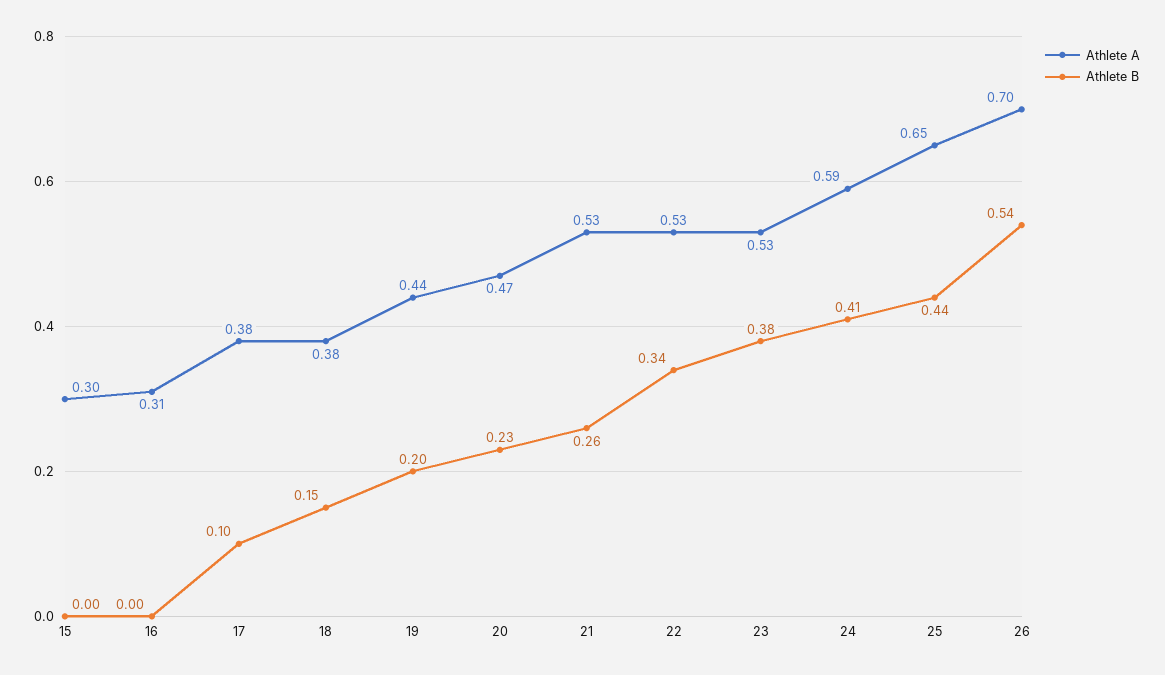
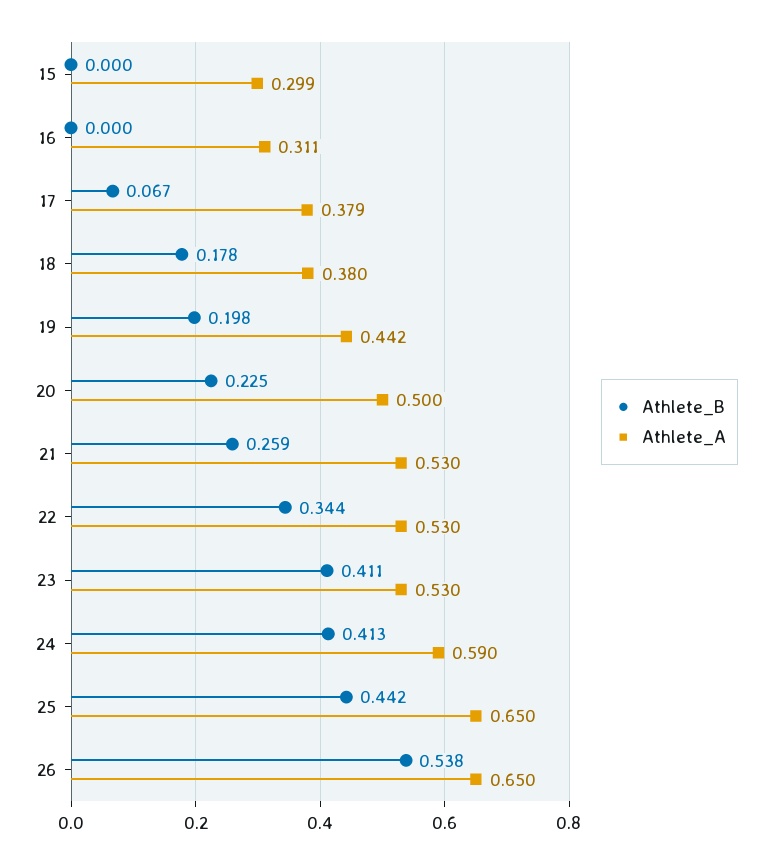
Athlete B, 17: 0.1 -> 0.067
Athlete B, 18: 0.15 -> 0.178
Athlete A, 20: 0.47 -> 0.5
Athlete B, 23: 0.38 -> 0.411
Athlete A, 26: 0.7 -> 0.65

